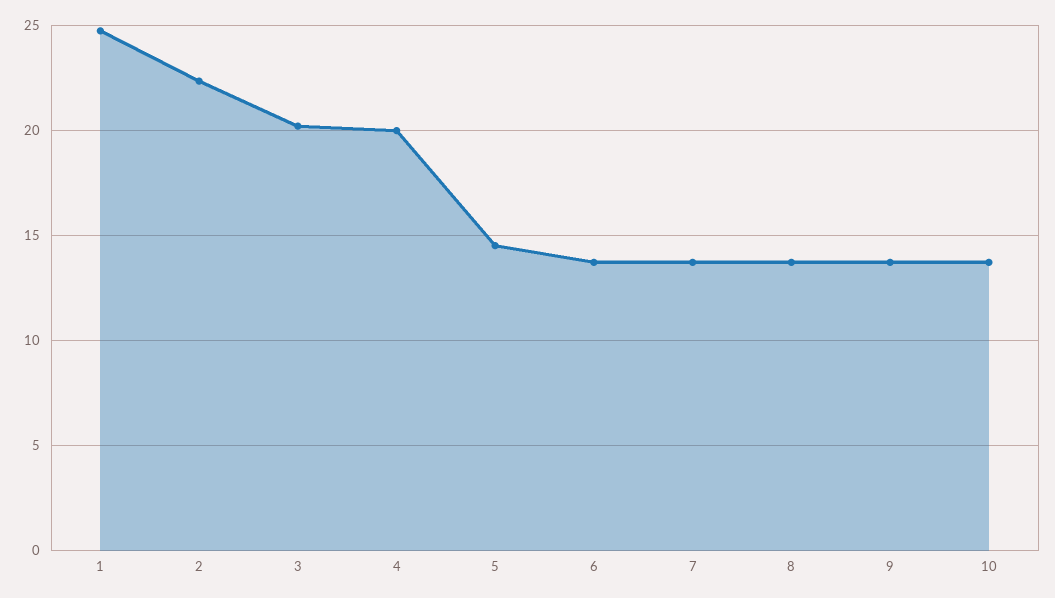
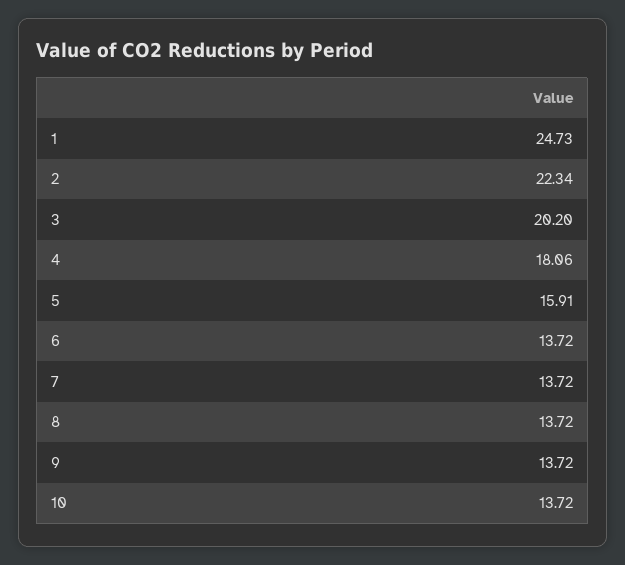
4: 20 -> 18.06
5: 14.5 -> 15.91

